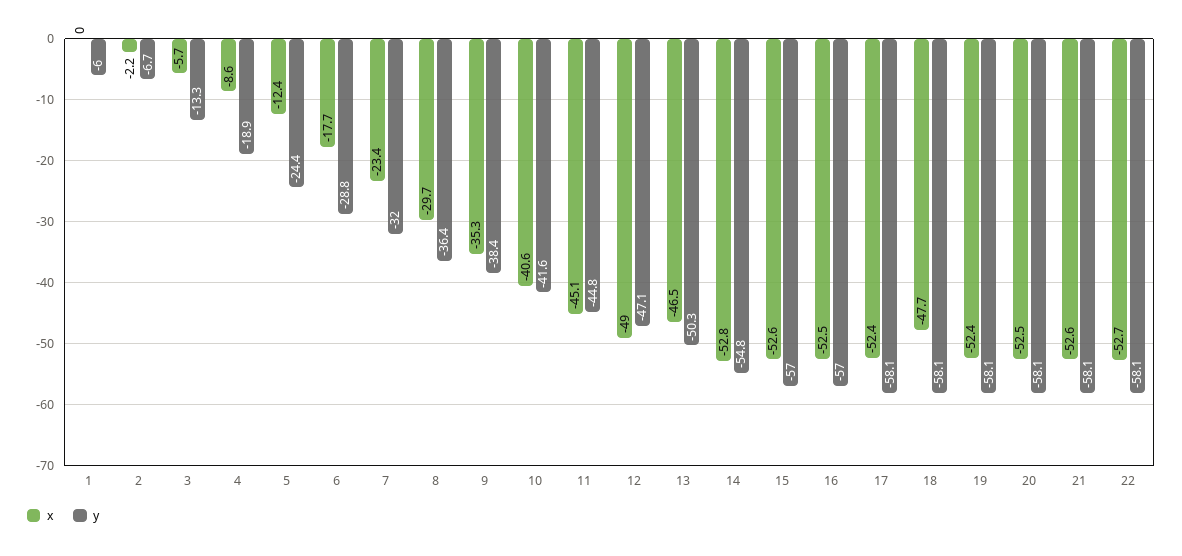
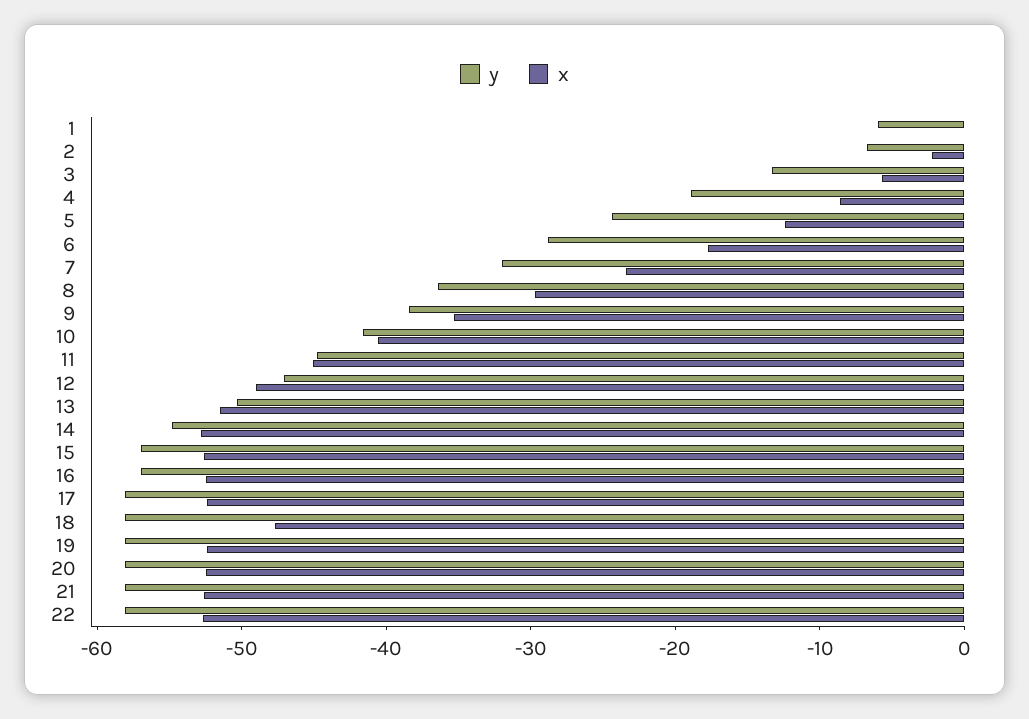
x, 13: -46.5 -> -52

